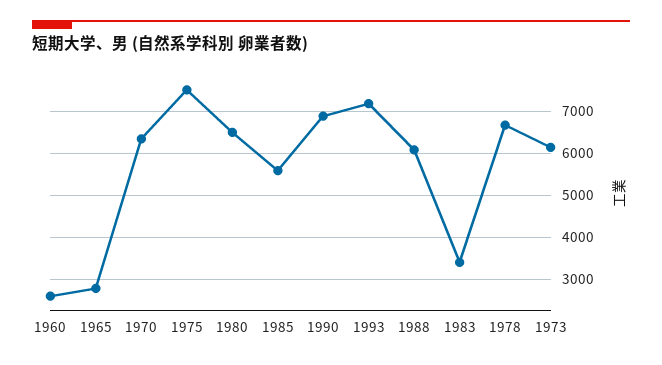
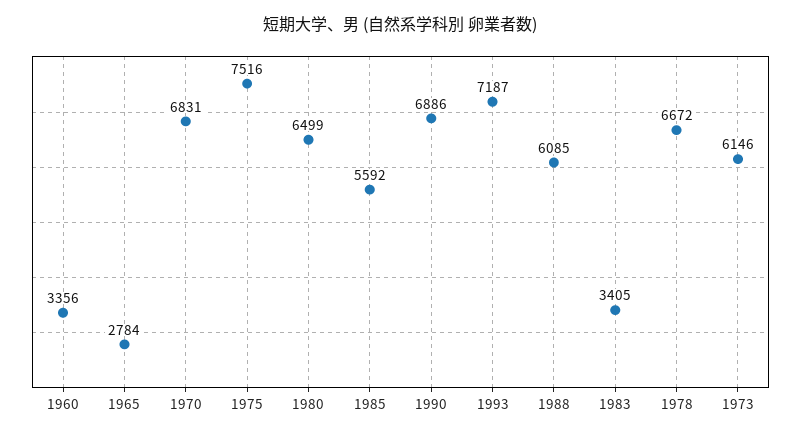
1960: 2600 -> 3356
1970: 6400 -> 6831

